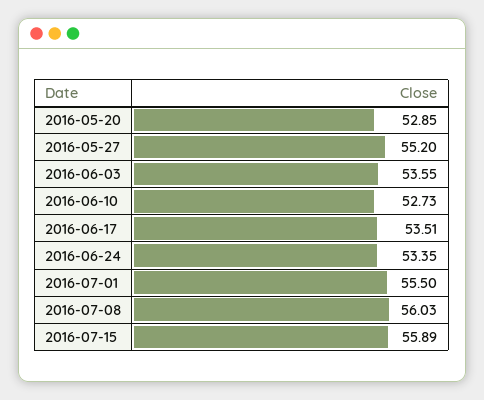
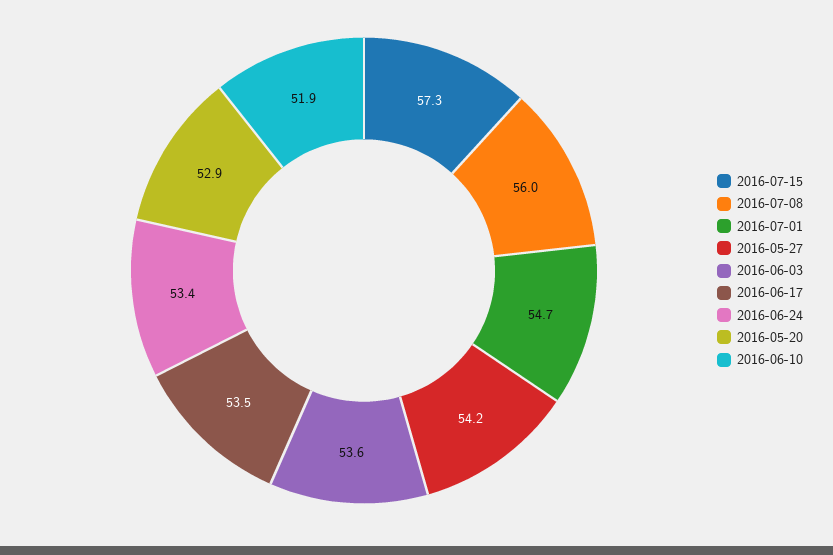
2016-05-27: 55.2 -> 54.2
2016-06-10: 52.73 -> 51.9
2016-07-01: 55.5 -> 54.7
2016-07-15: 55.89 -> 57.3

